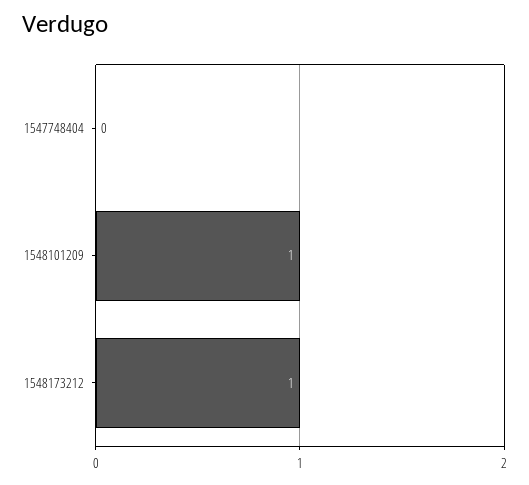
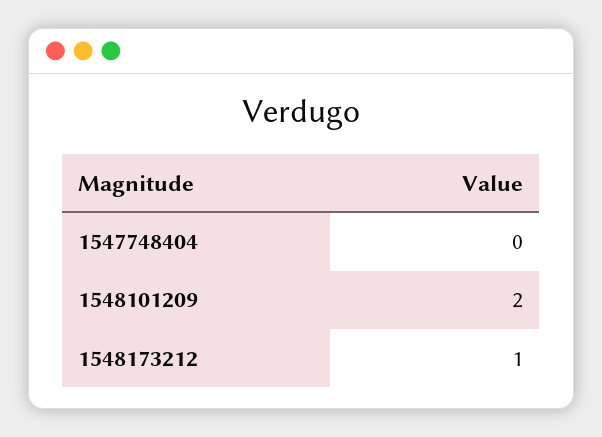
1548101209: 1 -> 2

